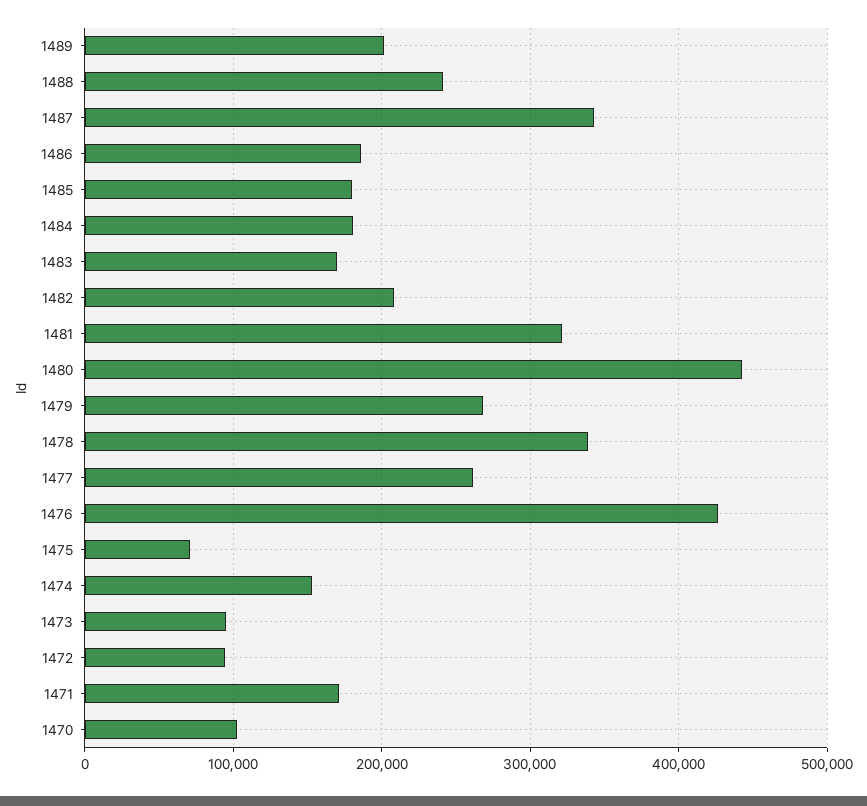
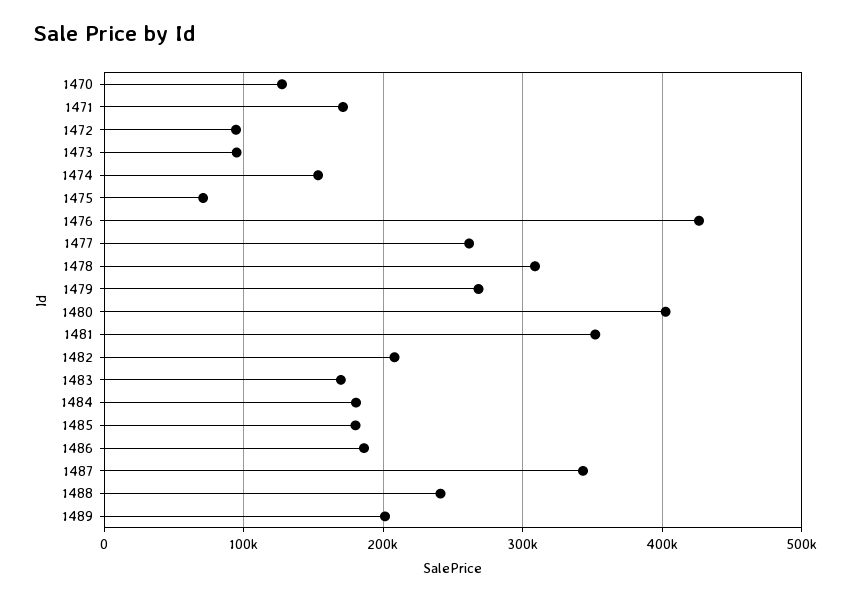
1481: 320000 -> 350000
1480: 440000 -> 400000
1478: 340000 -> 310000
1470: 100000 -> 130000

